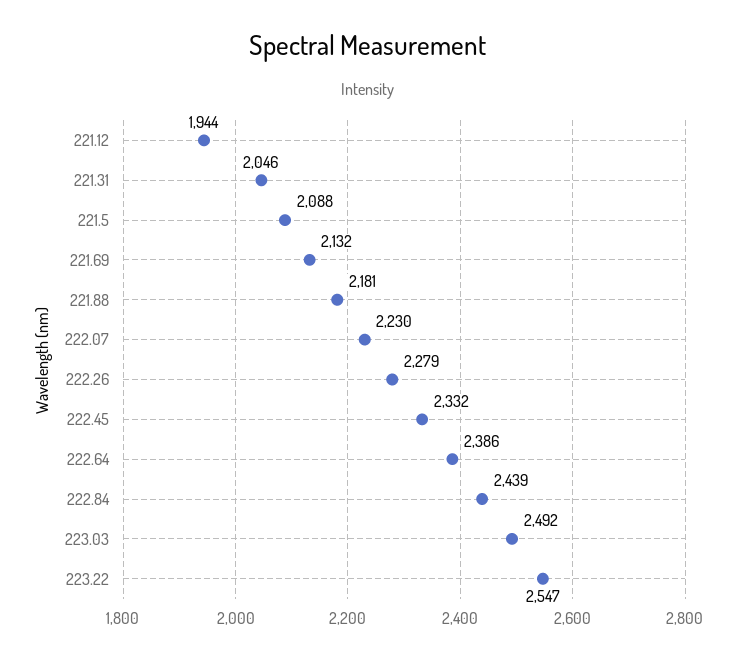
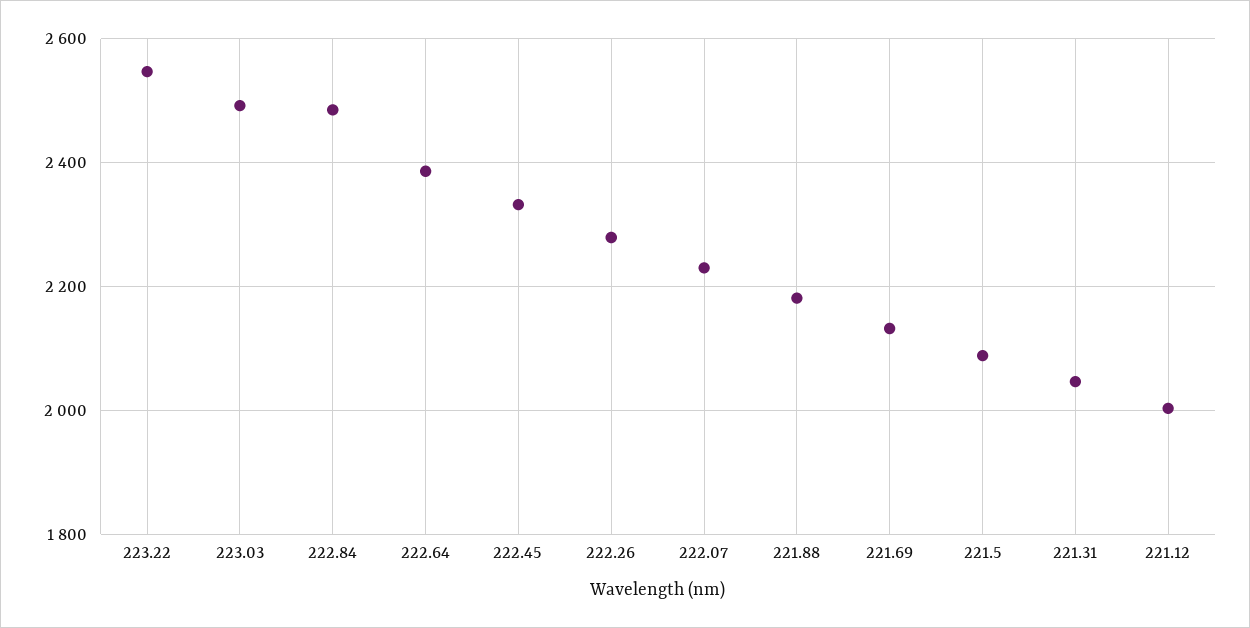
221.12: 1944 -> 2000
222.84: 2439 -> 2480

